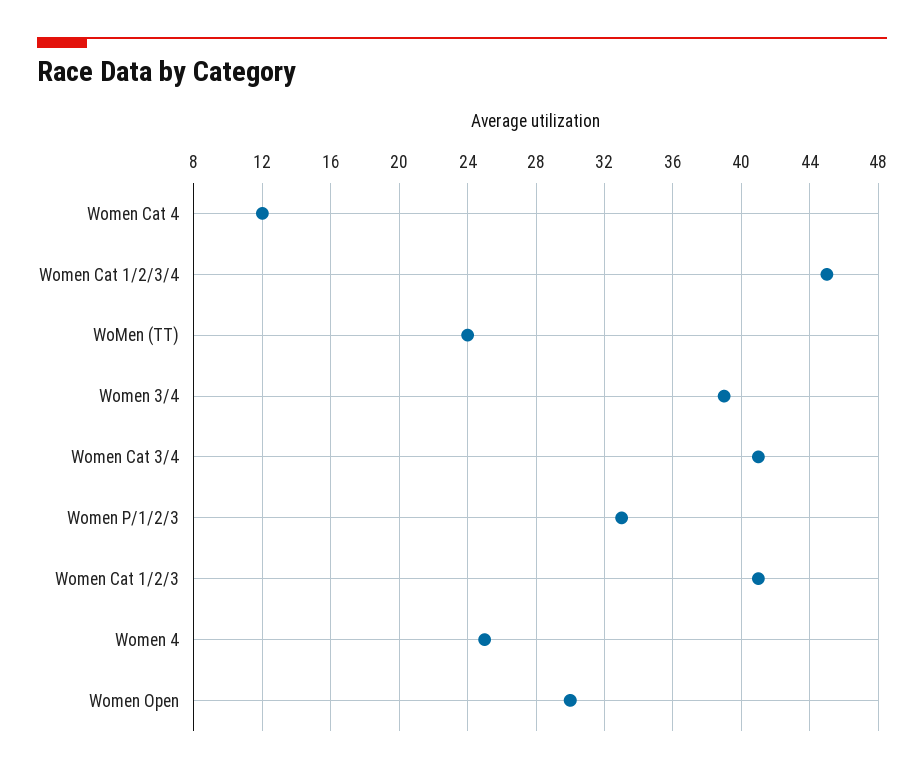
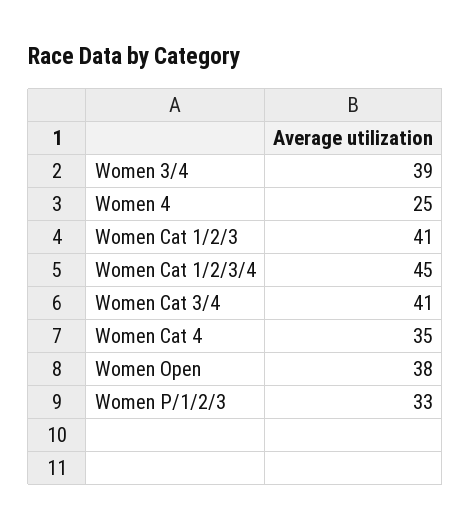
Women Cat 4: 12 -> 35
WoMen (TT): 24 -> none
Women Open: 30 -> 38

